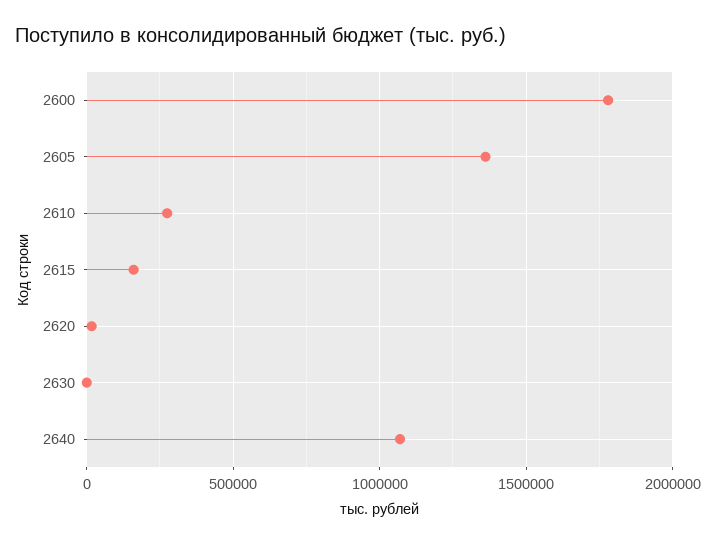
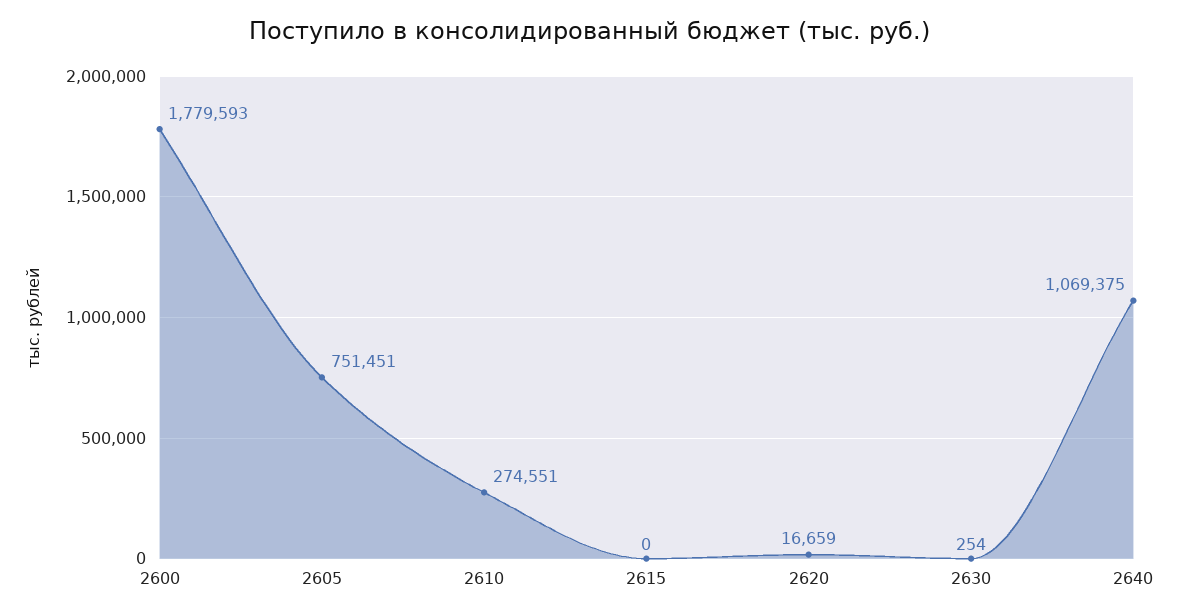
2605: 1350000 -> 751451
2615: 150000 -> 0

